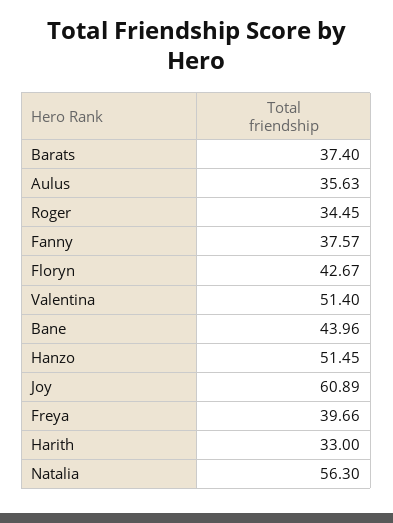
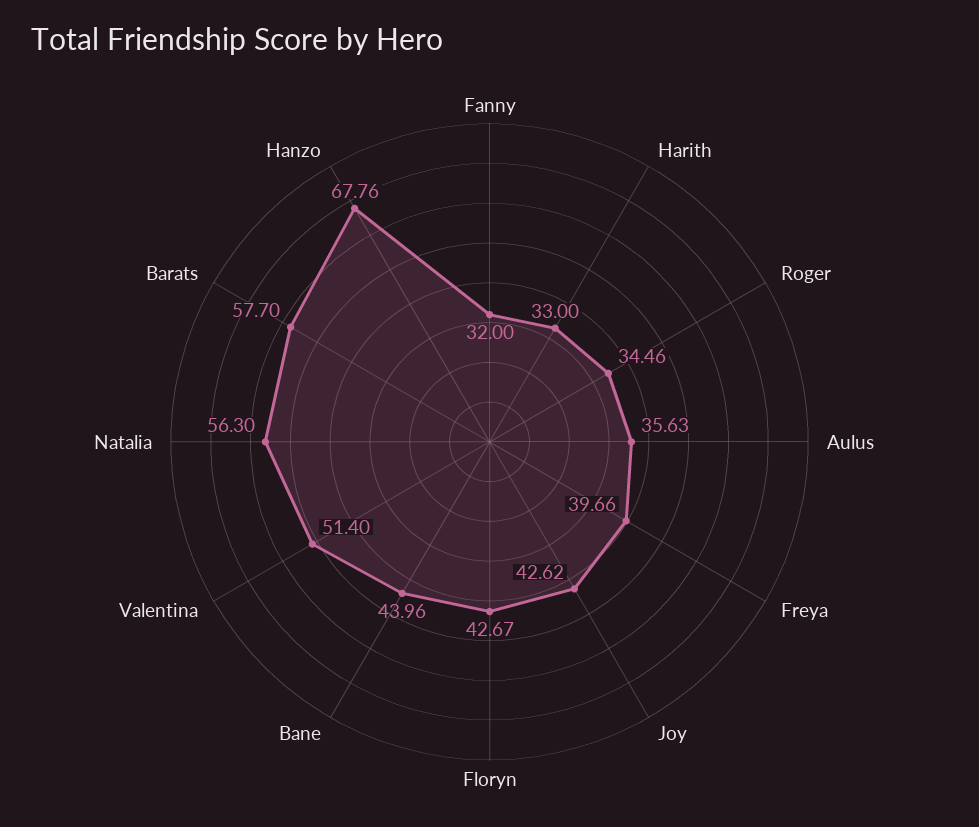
Barats: 37.4 -> 57.7
Roger: 34.45 -> 34.46
Fanny: 37.57 -> 32
Hanzo: 51.45 -> 67.76
Joy: 60.89 -> 42.62

